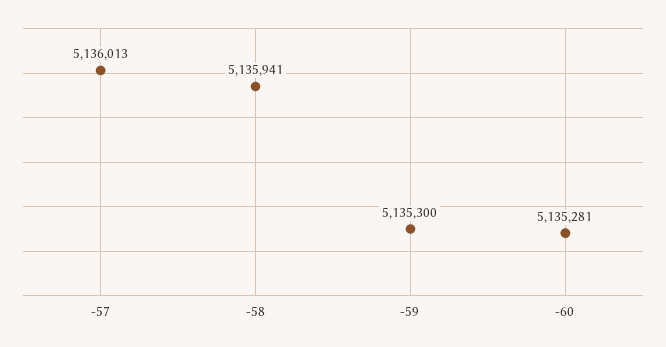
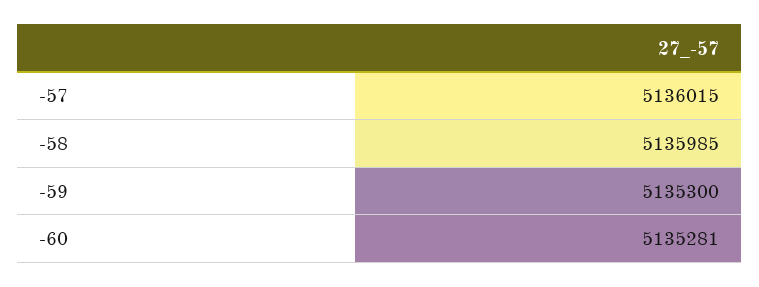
-57: 5136013 -> 5136015
-58: 5135941 -> 5135985

